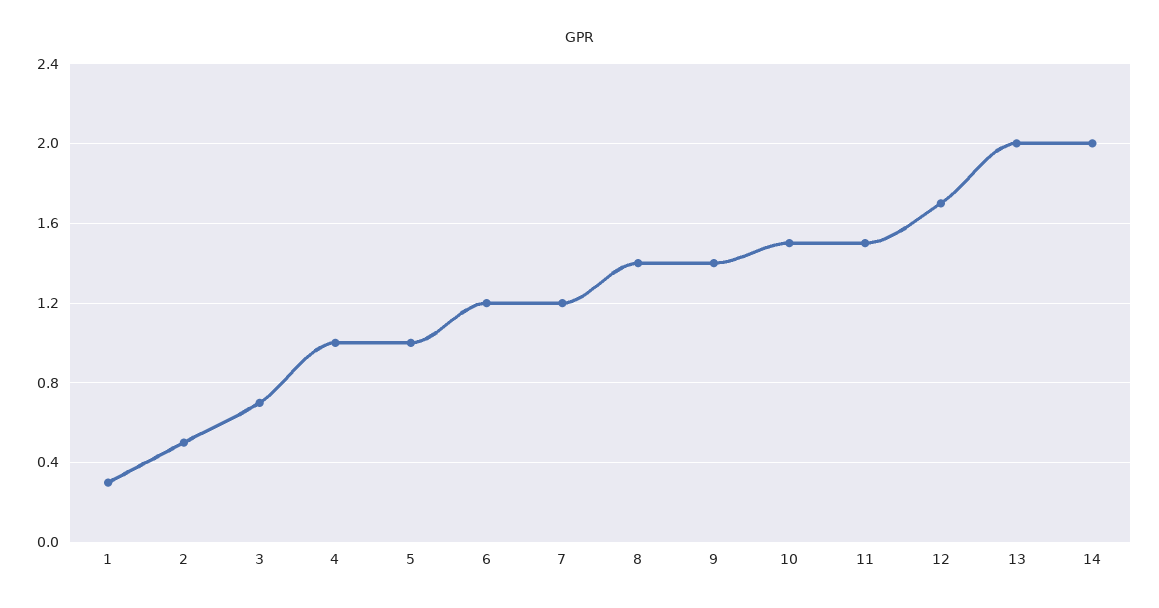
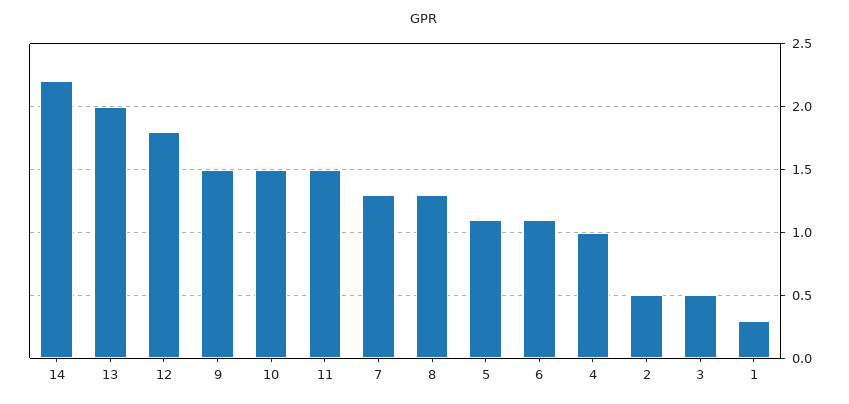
3: 0.7 -> 0.5
5: 1 -> 1.1
6: 1.2 -> 1.1
7: 1.2 -> 1.3
8: 1.4 -> 1.3
9: 1.4 -> 1.5
12: 1.7 -> 1.8
14: 2 -> 2.2

